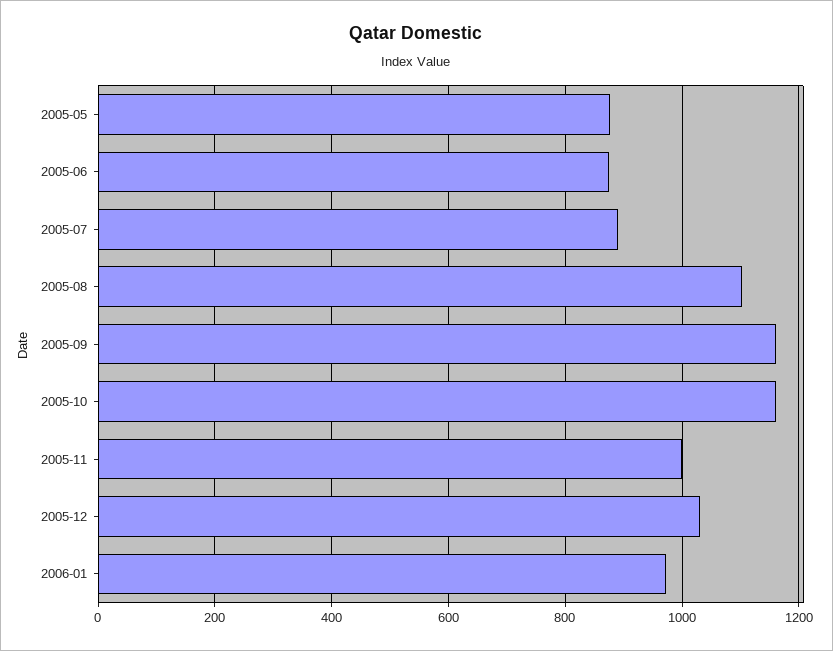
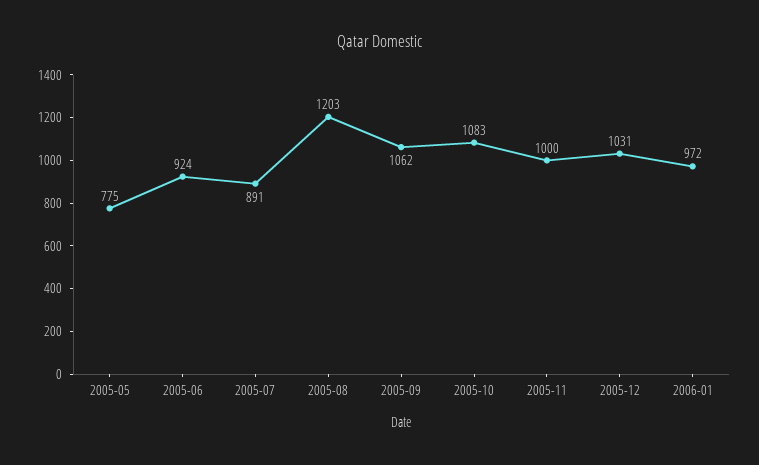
2005-05: 880 -> 775
2005-06: 880 -> 924
2005-08: 1100 -> 1203
2005-09: 1160 -> 1062
2005-10: 1160 -> 1083

